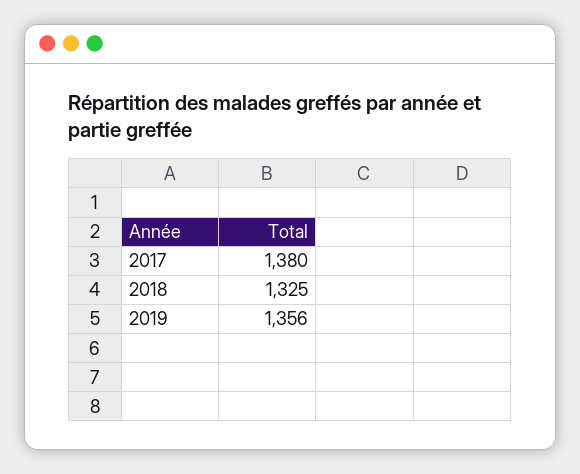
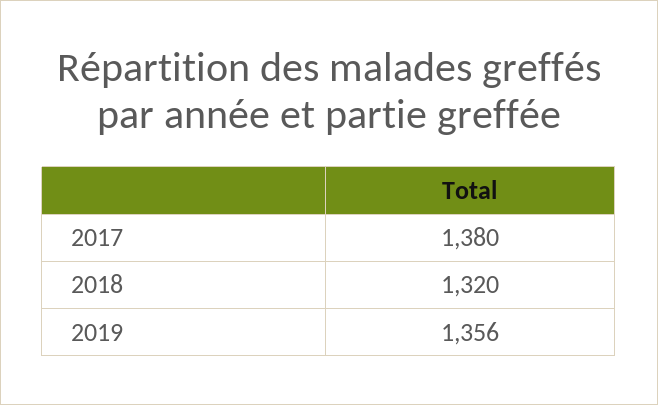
2018: 1325 -> 1320

